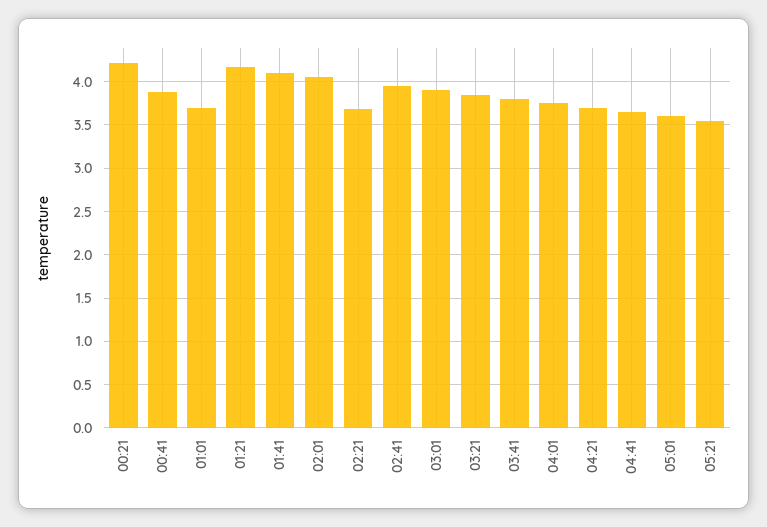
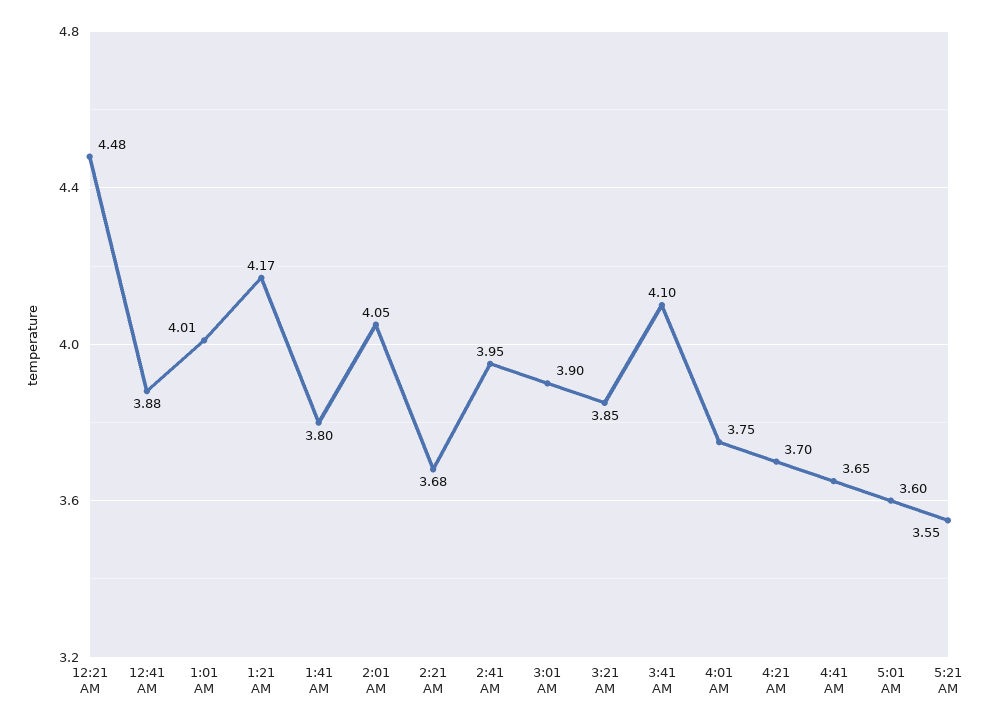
00:21: 4.2 -> 4.48
01:01: 3.7 -> 4.01
01:41: 4.1 -> 3.8
03:41: 3.8 -> 4.1

